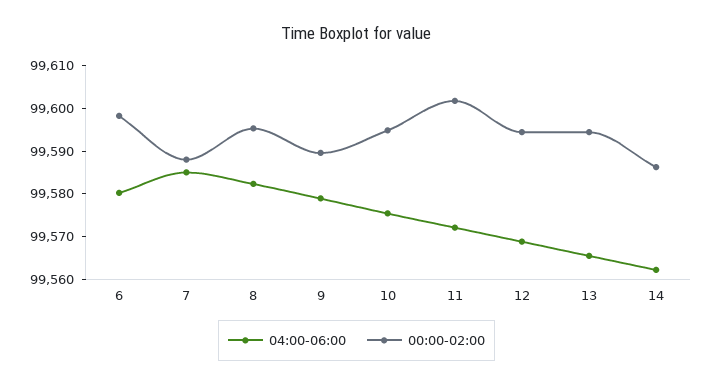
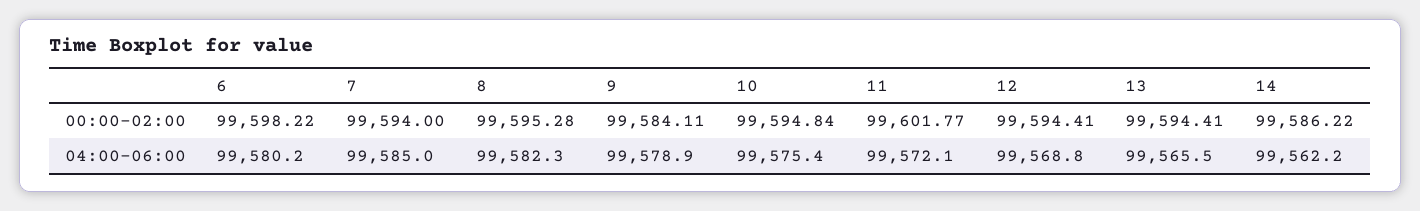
00:00-02:00, 7: 99588 -> 99594
00:00-02:00, 9: 99590 -> 99584.11

